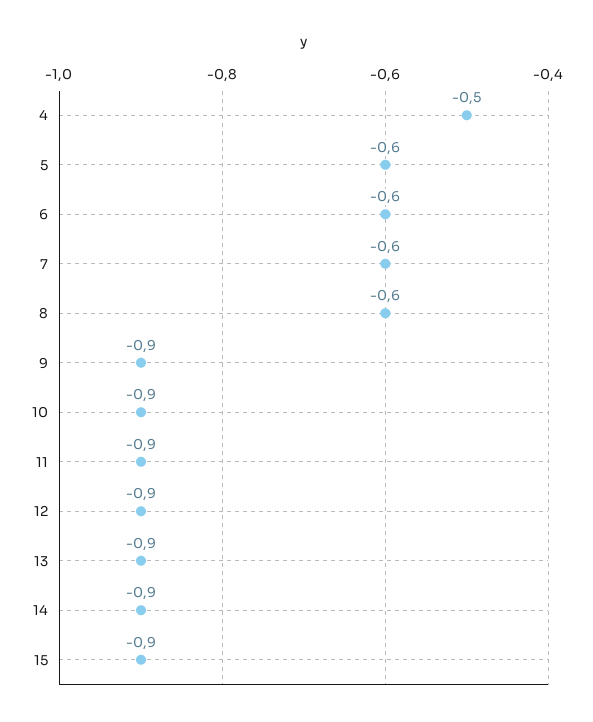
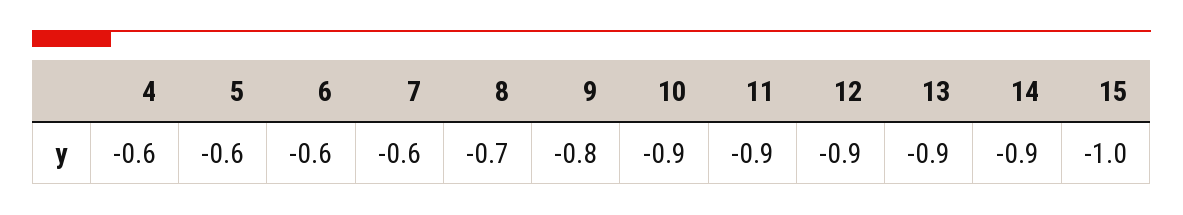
4: -0.5 -> -0.6
8: -0.6 -> -0.7
9: -0.9 -> -0.8
15: -0.9 -> -1

